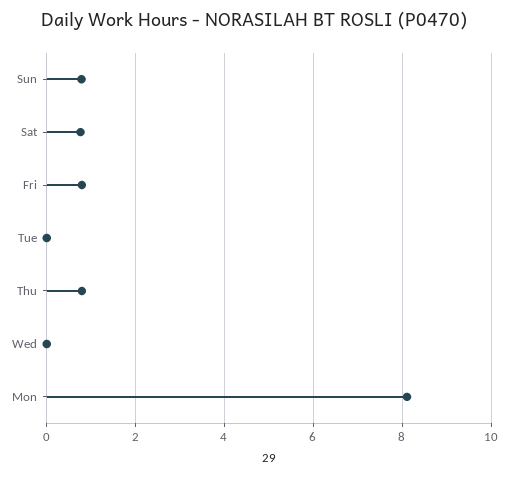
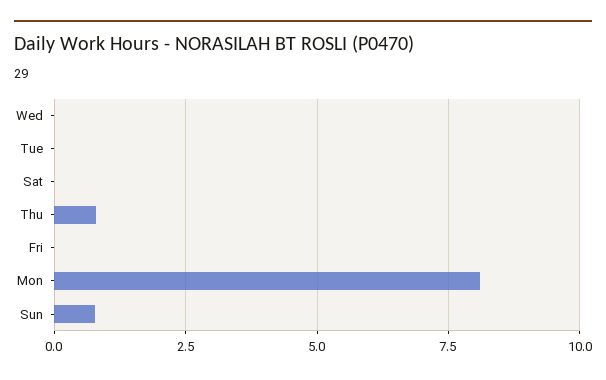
Sat: 0.8 -> 0
Fri: 0.8 -> 0

